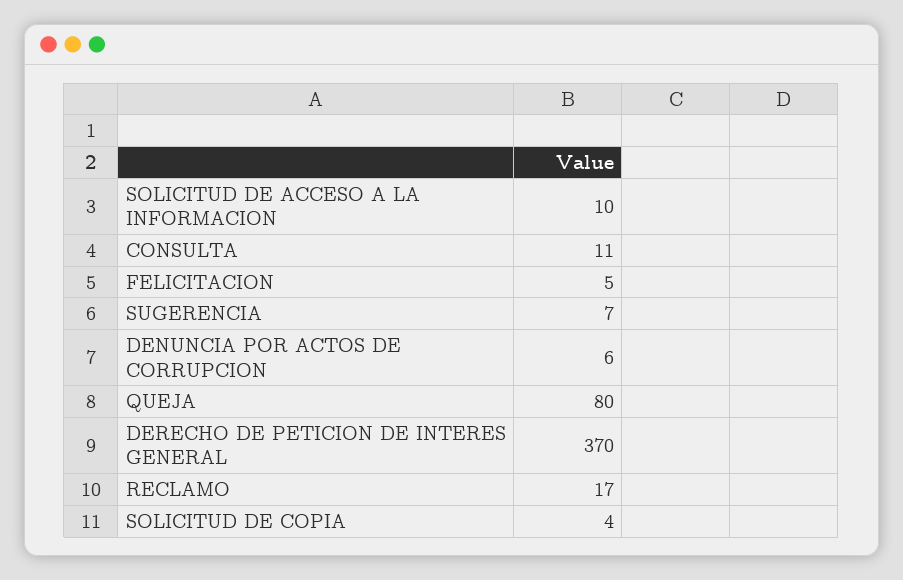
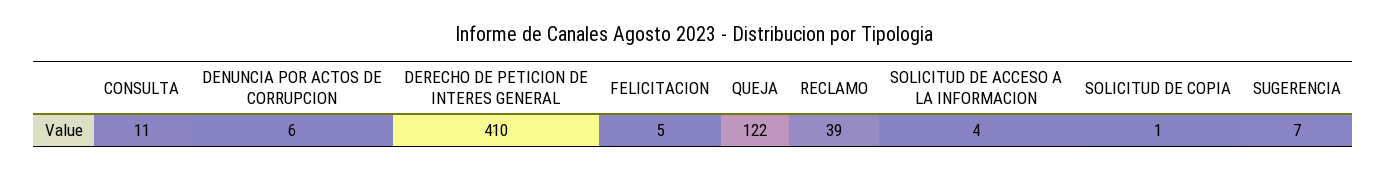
SOLICITUD DE ACCESO A LA INFORMACION: 10 -> 4
QUEJA: 80 -> 122
DERECHO DE PETICION DE INTERES GENERAL: 370 -> 410
RECLAMO: 17 -> 39
SOLICITUD DE COPIA: 4 -> 1

